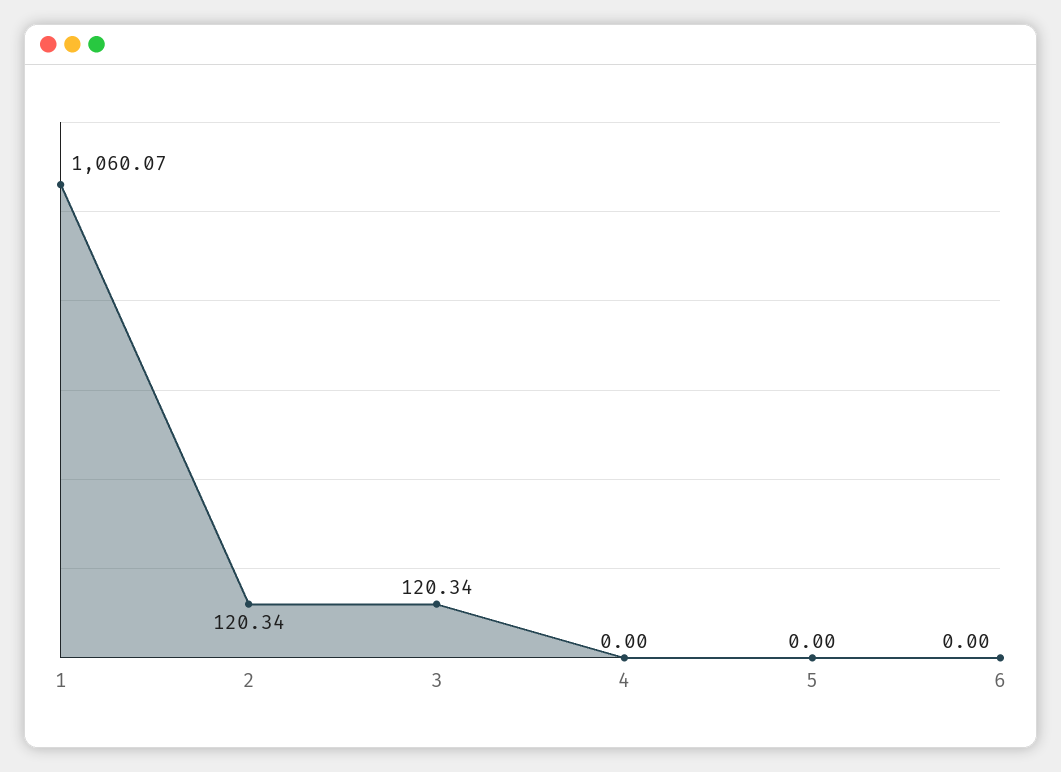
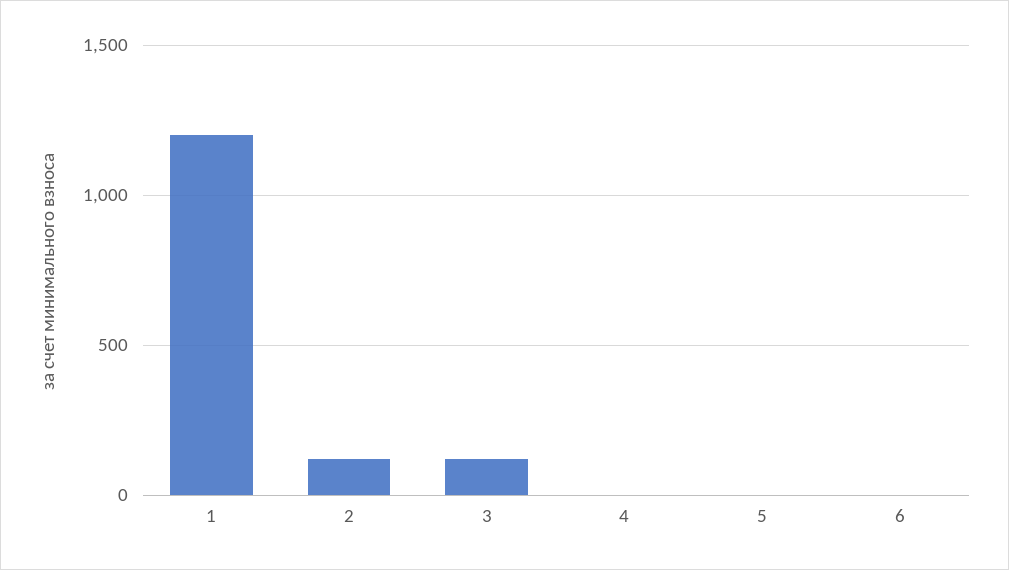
1: 1060.07 -> 1200

